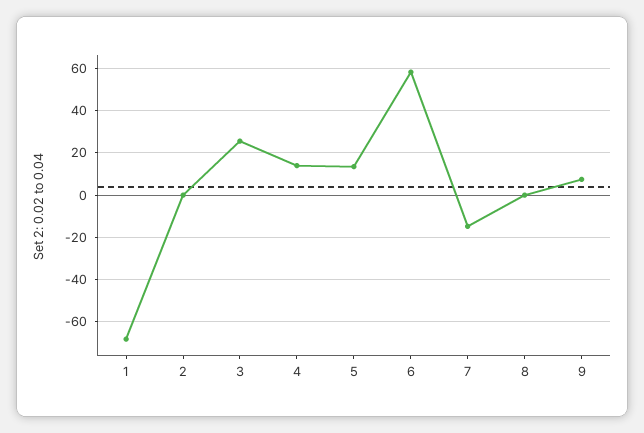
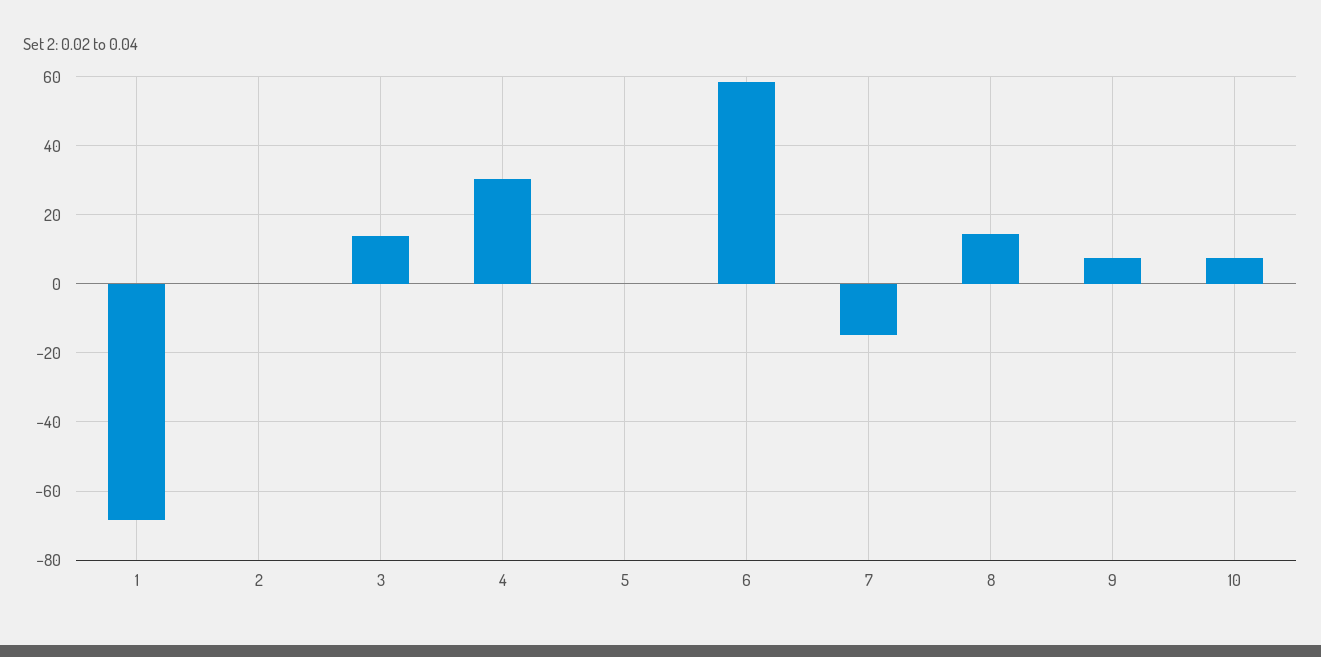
3: 25 -> 14
4: 15 -> 30
5: 15 -> 0
8: 0 -> 14
10: none -> 8

